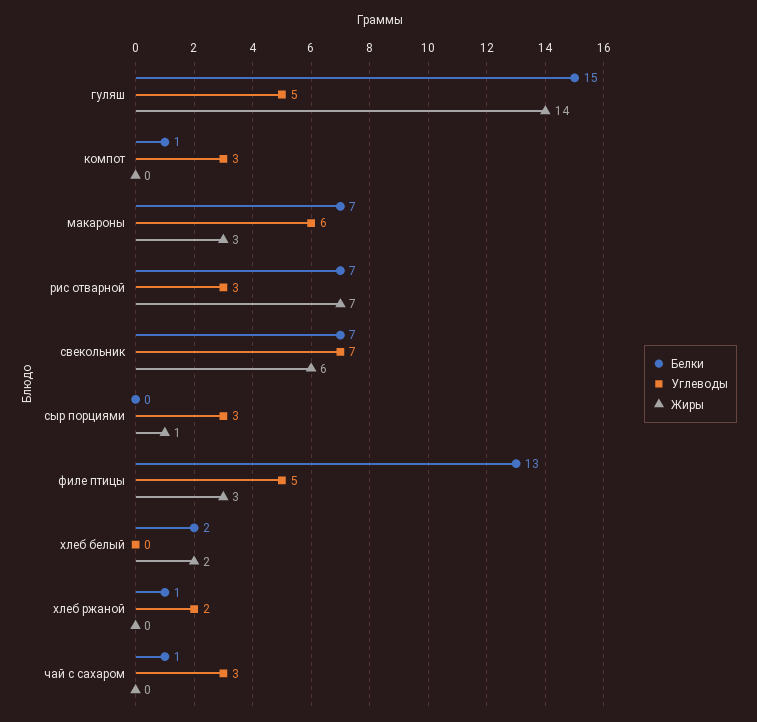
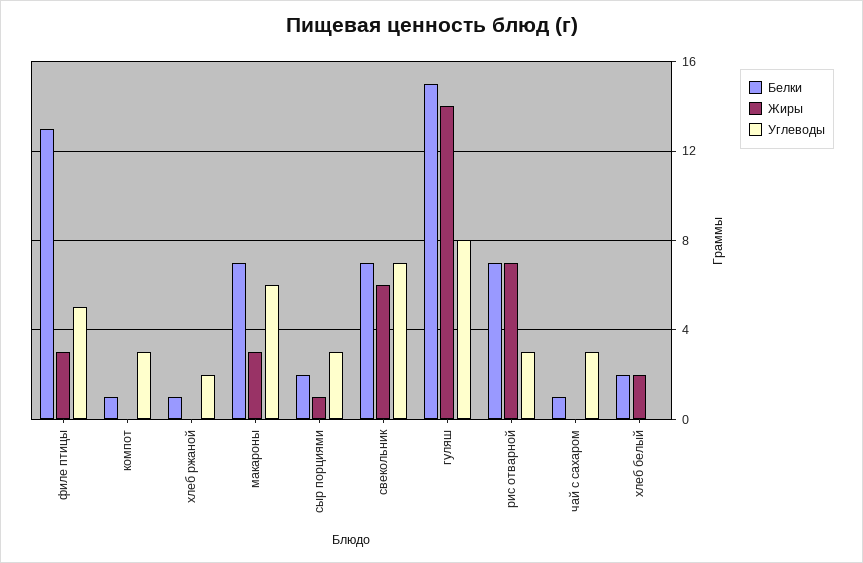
Углеводы, гуляш: 5 -> 8
Белки, сыр порциями: 0 -> 2

